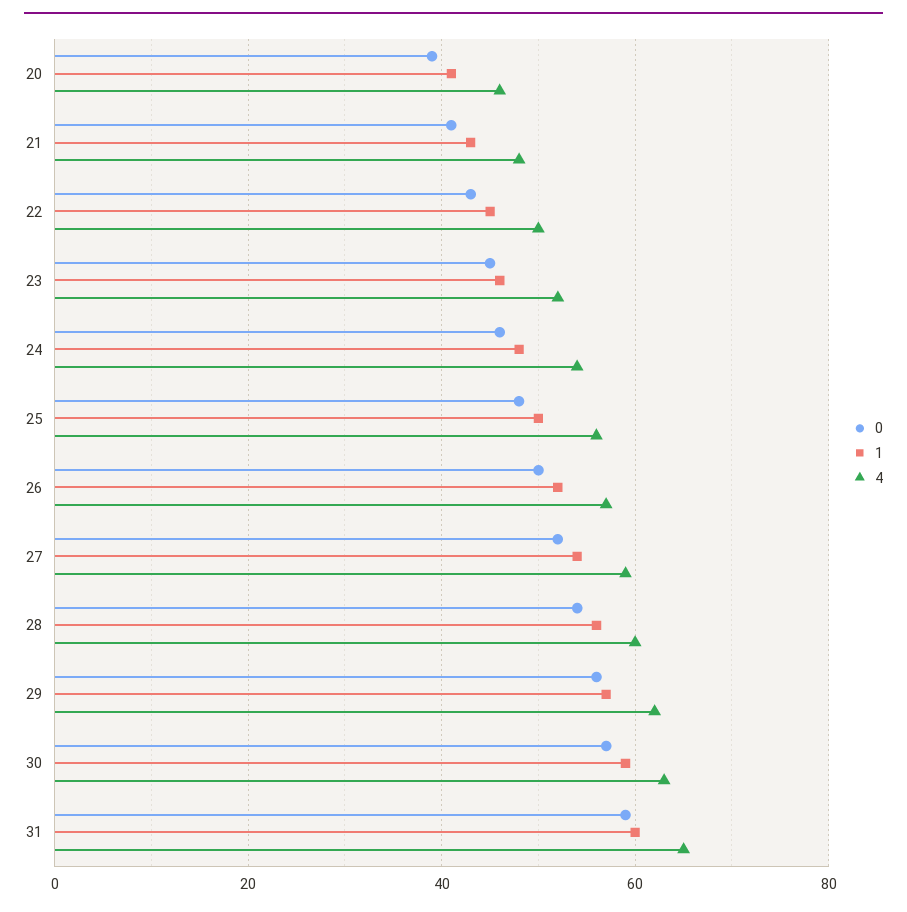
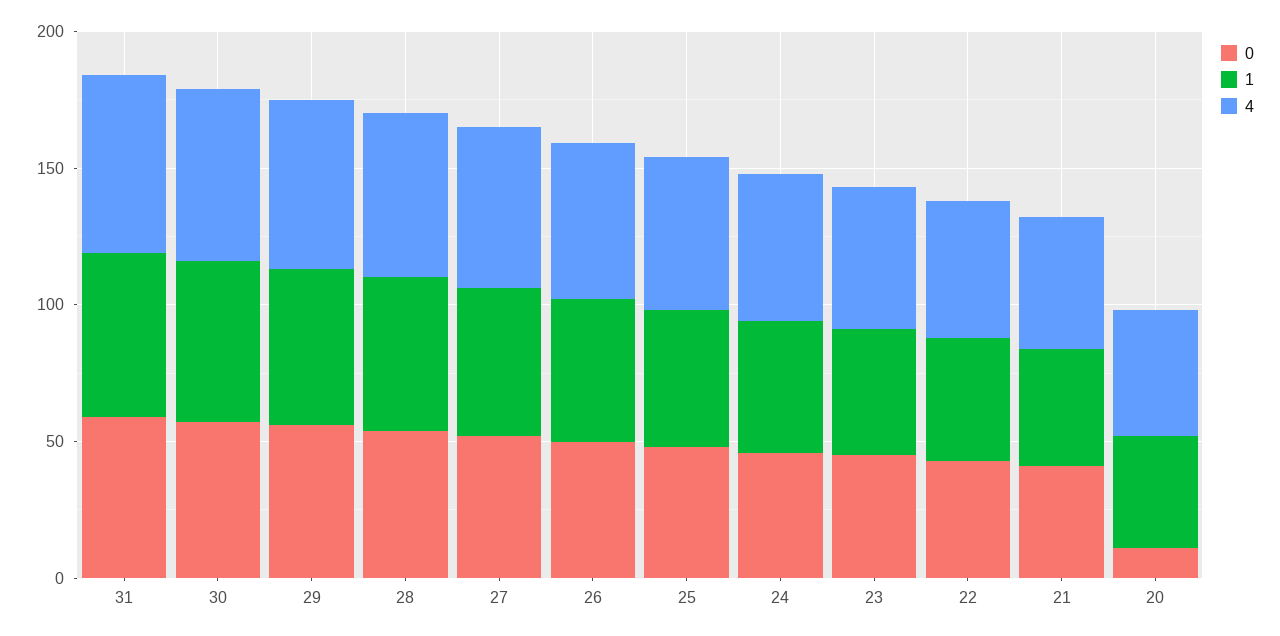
0, 20: 40 -> 10

